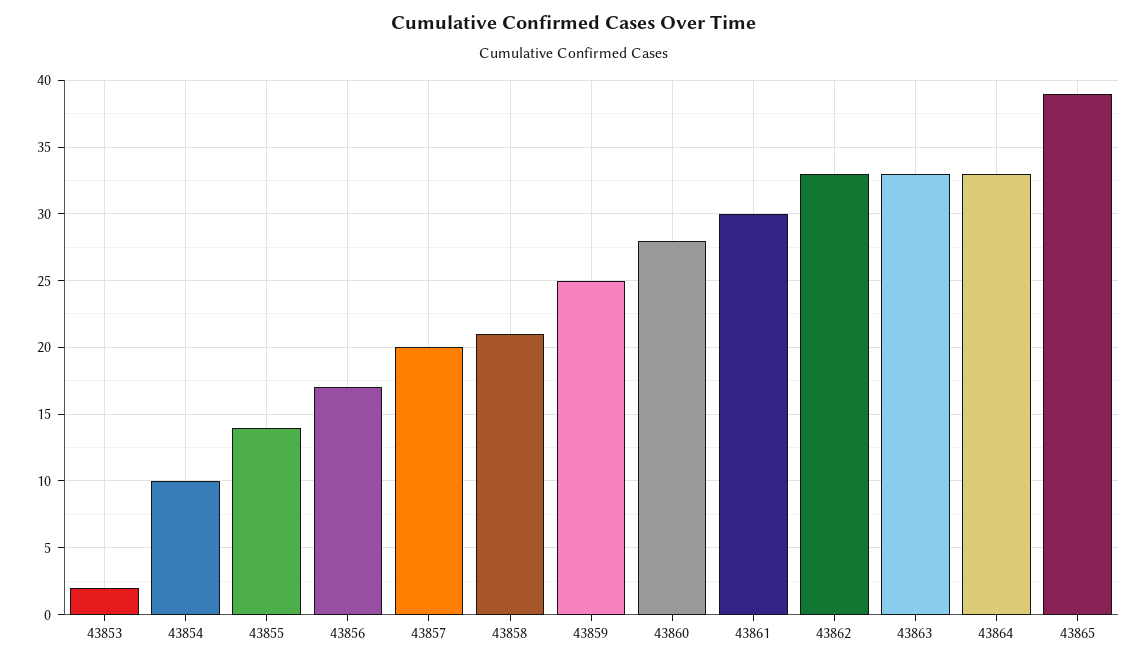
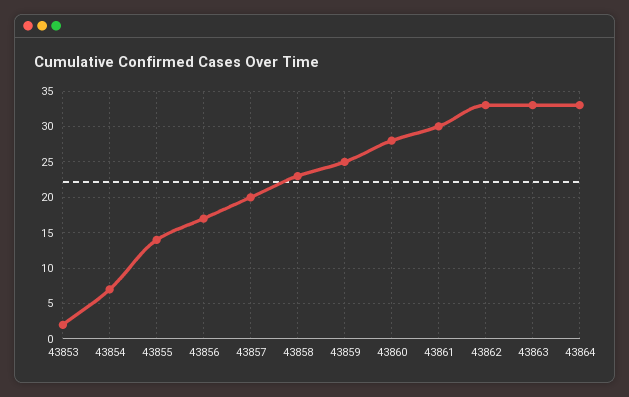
43854: 10 -> 7
43858: 21 -> 23
43865: 39 -> none

